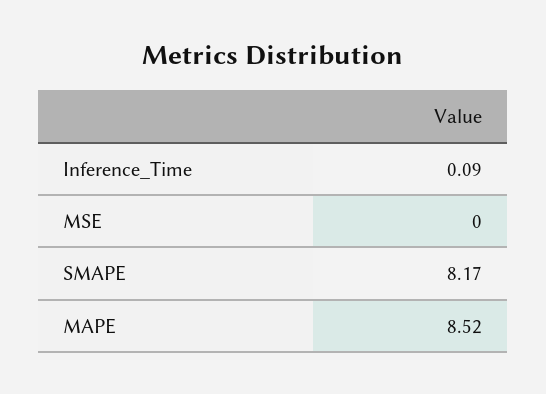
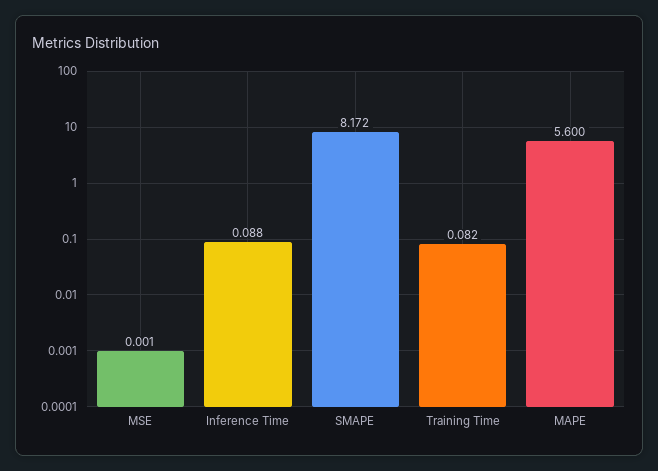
MAPE: 8.52 -> 5.6
Training Time: none -> 0.082

